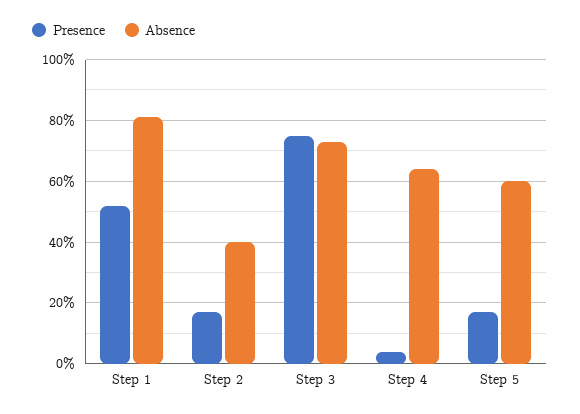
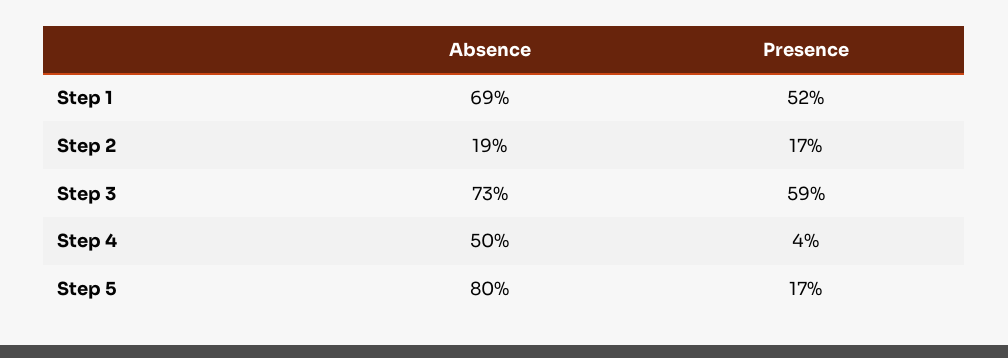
Absence, Step 1: 80 -> 69
Absence, Step 2: 40 -> 19
Presence, Step 3: 75 -> 59
Absence, Step 4: 65 -> 50
Absence, Step 5: 60 -> 80

